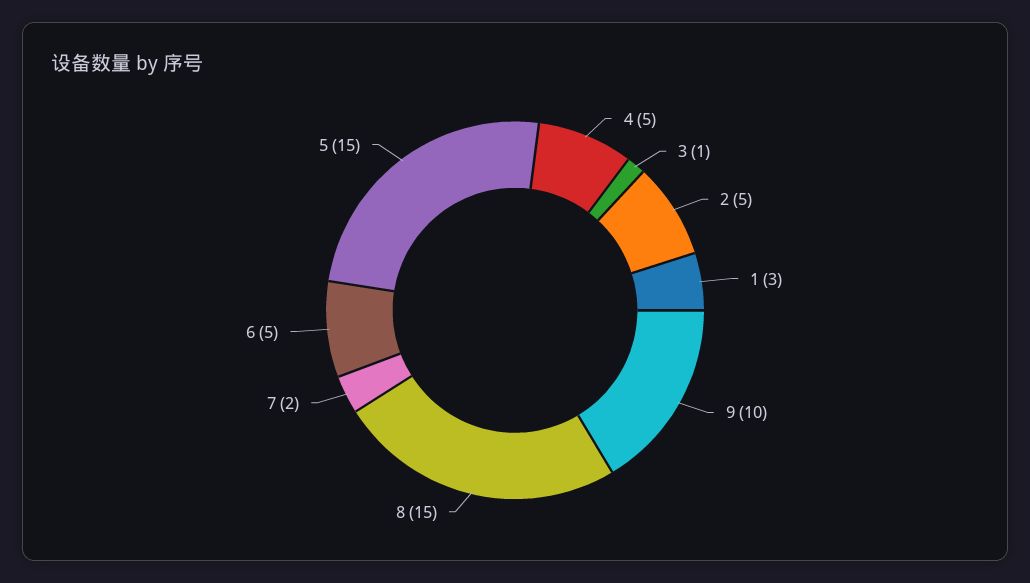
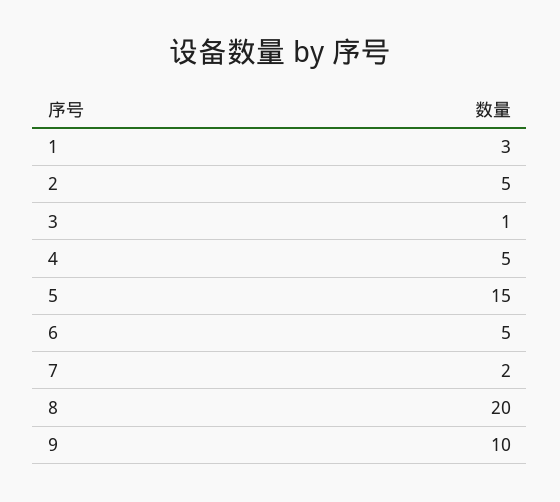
8: 15 -> 20

